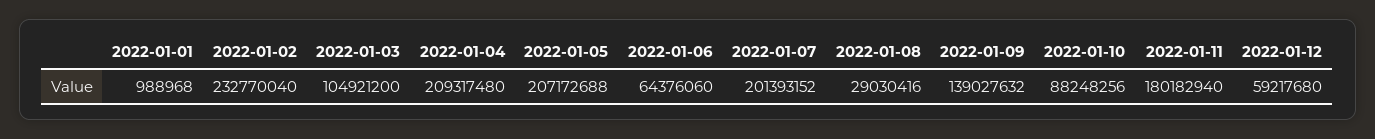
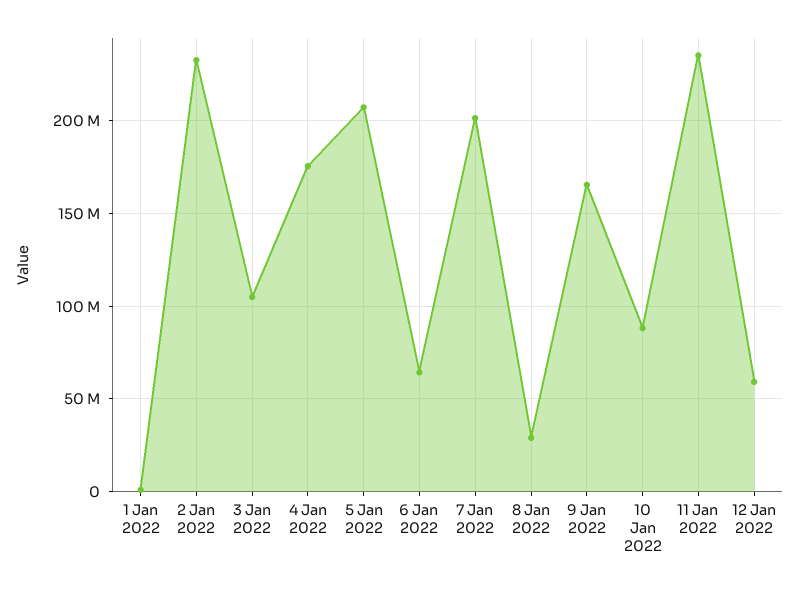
2022-01-04: 209317480 -> 175000000
2022-01-09: 139027632 -> 165000000
2022-01-11: 180182940 -> 235000000

